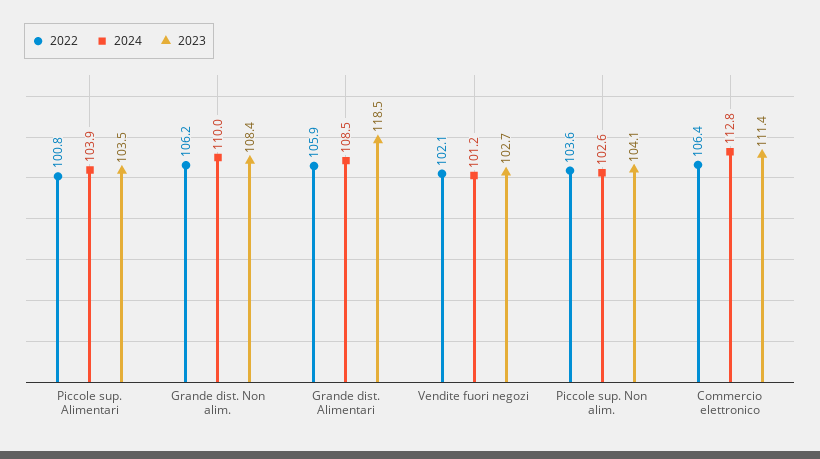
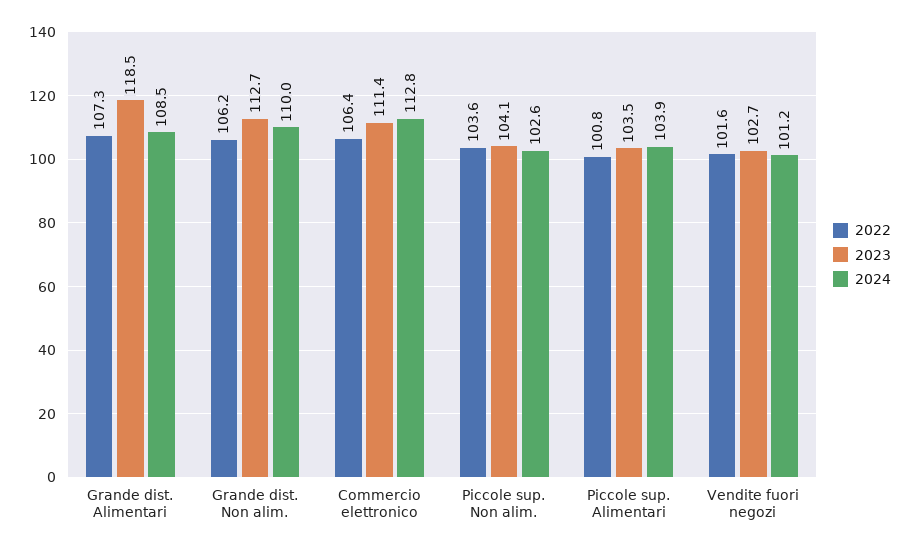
2023, Grande dist. Non alim.: 108.4 -> 112.7
2022, Grande dist. Alimentari: 105.9 -> 107.3
2022, Vendite fuori negozi: 102.1 -> 101.6

